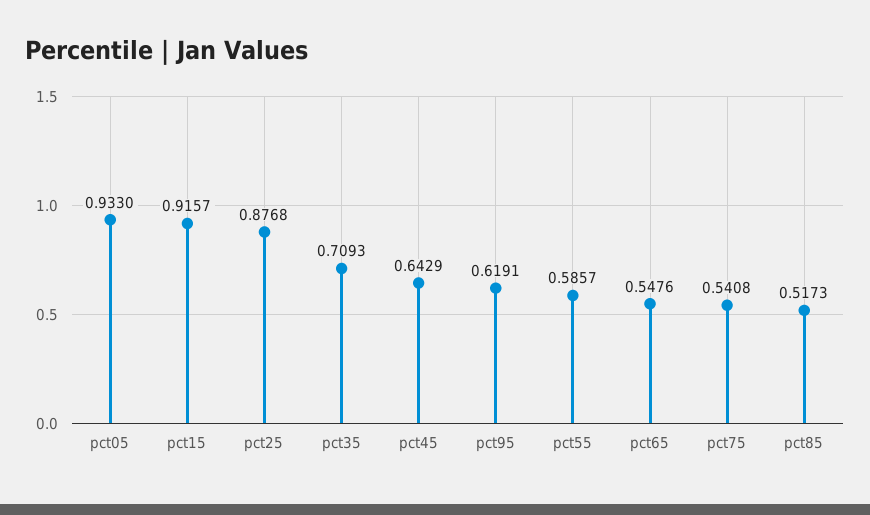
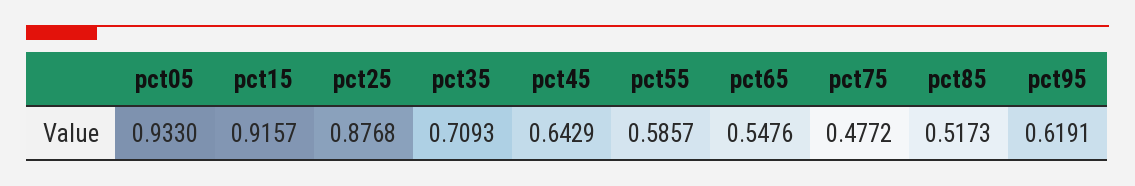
pct75: 0.5408 -> 0.4772

